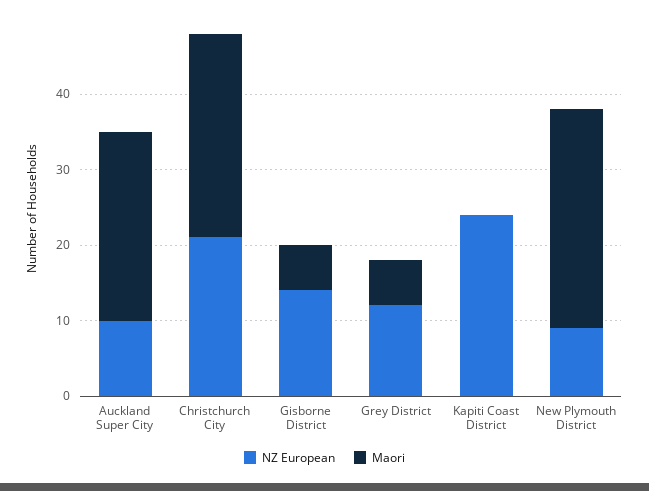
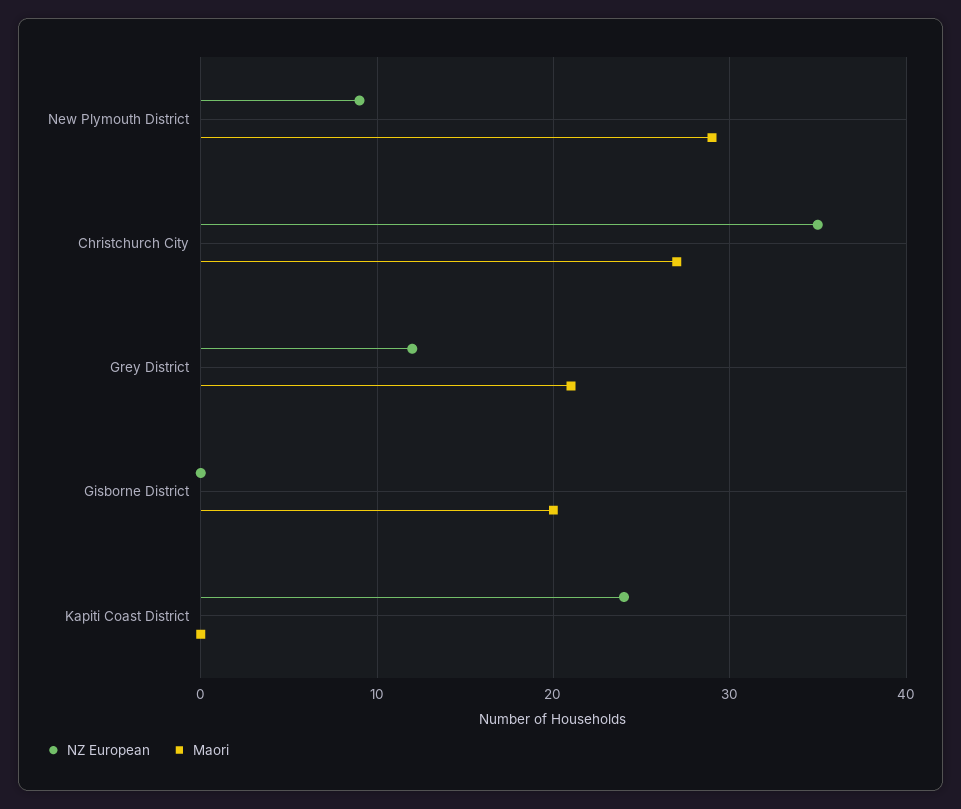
NZ European, Auckland Super City: 10 -> none
Maori, Auckland Super City: 25 -> none
NZ European, Christchurch City: 20 -> 35
NZ European, Gisborne District: 15 -> 0
Maori, Gisborne District: 5 -> 20
Maori, Grey District: 5 -> 21

